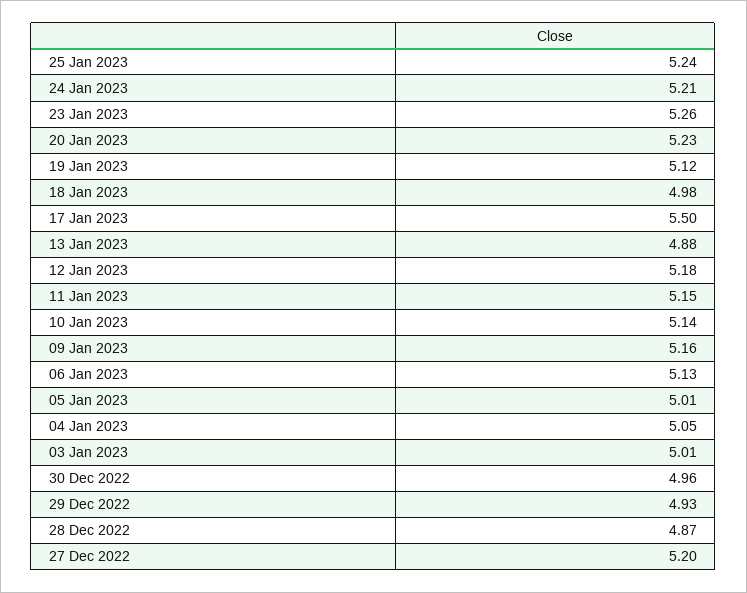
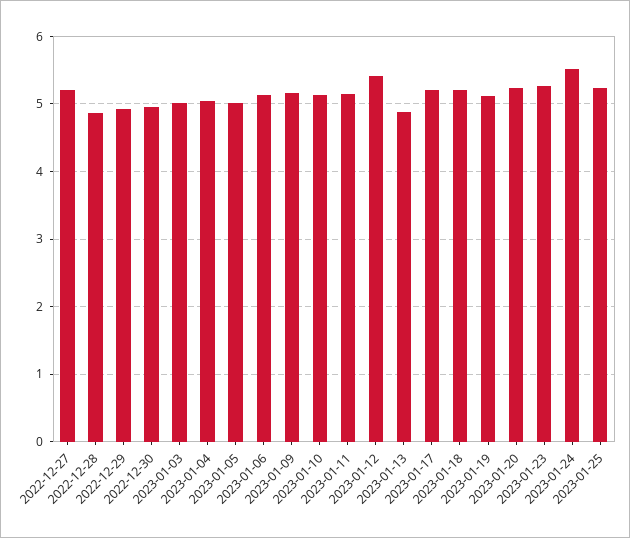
24 Jan 2023: 5.21 -> 5.5
18 Jan 2023: 4.98 -> 5.2
17 Jan 2023: 5.5 -> 5.2
12 Jan 2023: 5.18 -> 5.4

